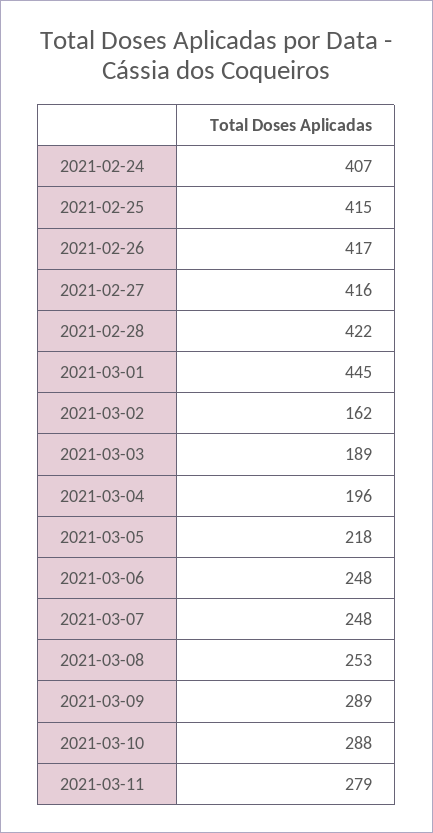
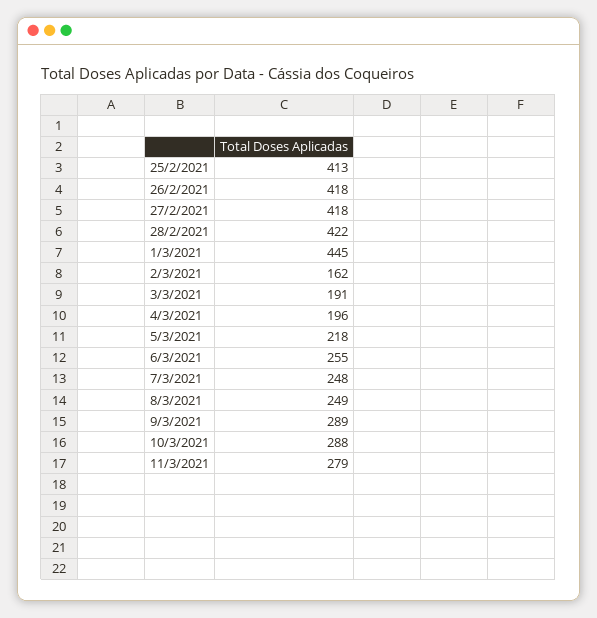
2021-02-24: 407 -> none
2021-02-25: 415 -> 413
2021-02-26: 417 -> 418
2021-02-27: 416 -> 418
2021-03-03: 189 -> 191
2021-03-06: 248 -> 255
2021-03-08: 253 -> 249

